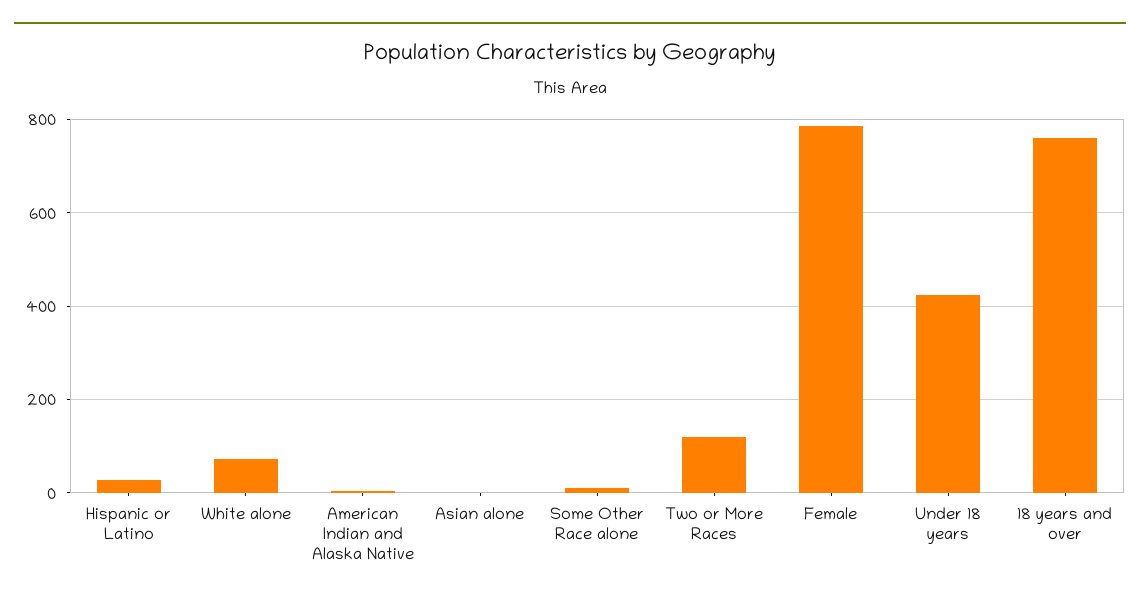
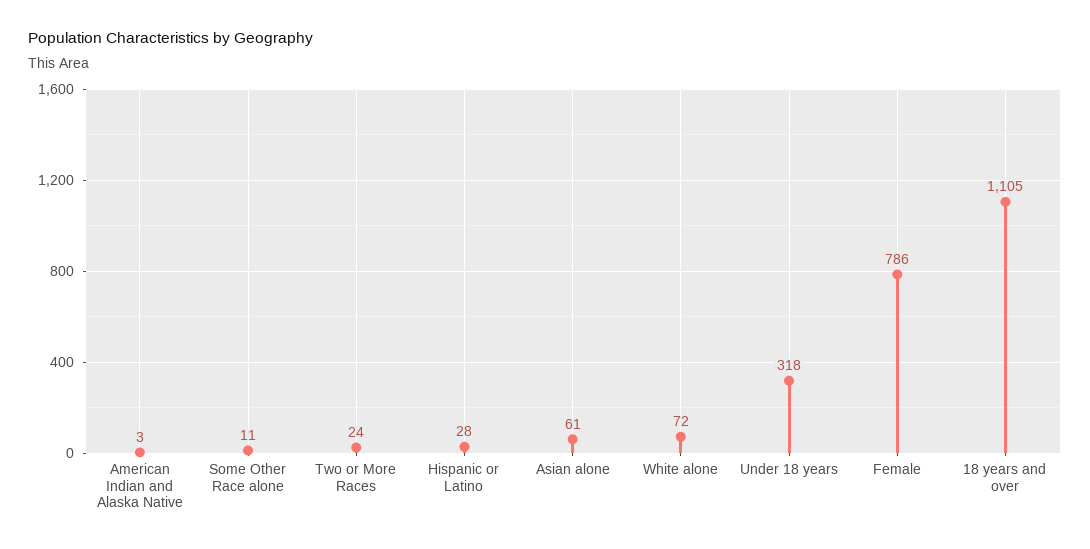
Asian alone: 0 -> 61
Two or More Races: 120 -> 24
Under 18 years: 420 -> 318
18 years and over: 760 -> 1105

